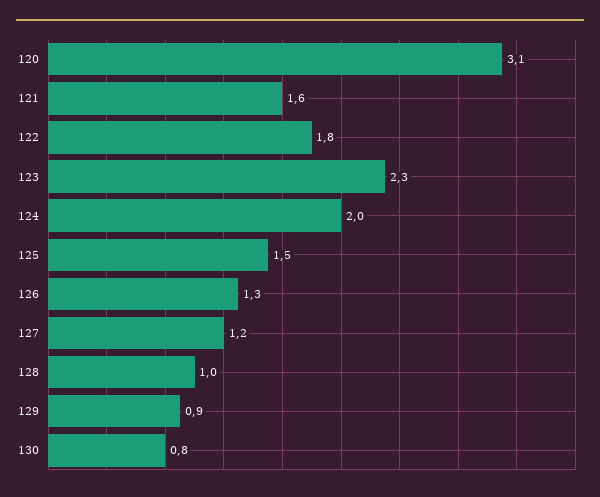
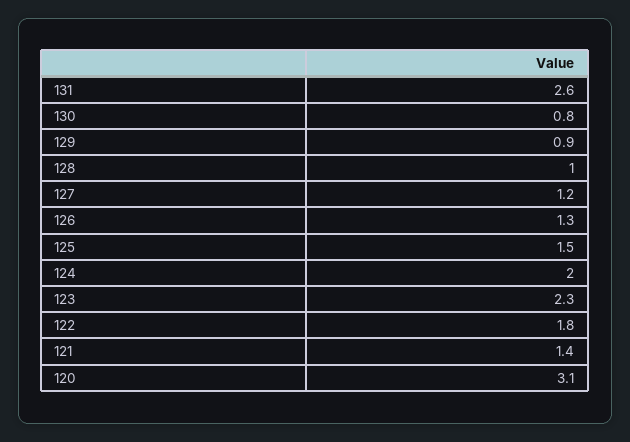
121: 1.6 -> 1.4
131: none -> 2.6

